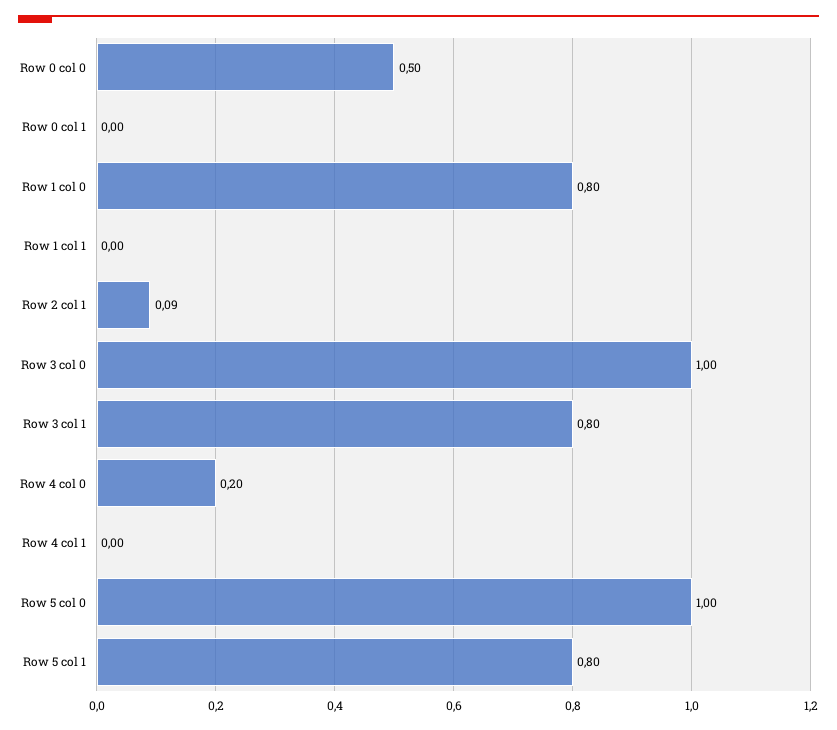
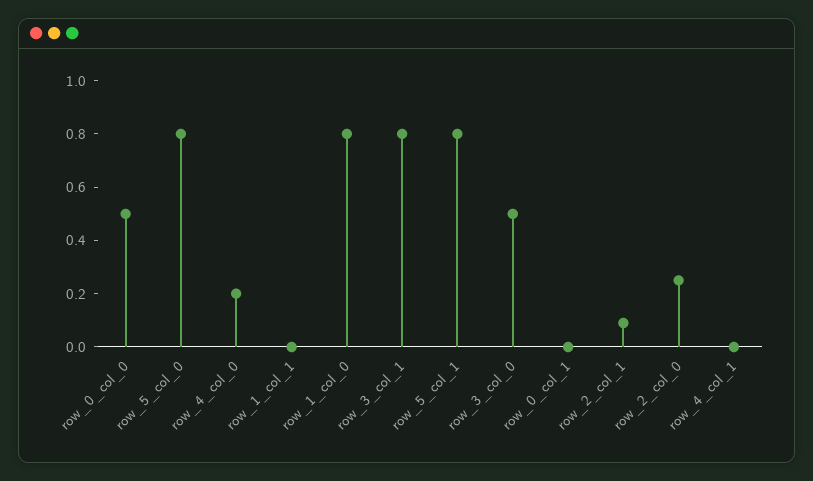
Row 3 col 0: 1 -> 0.5
Row 5 col 0: 1 -> 0.8
row_2_col_0: none -> 0.25

